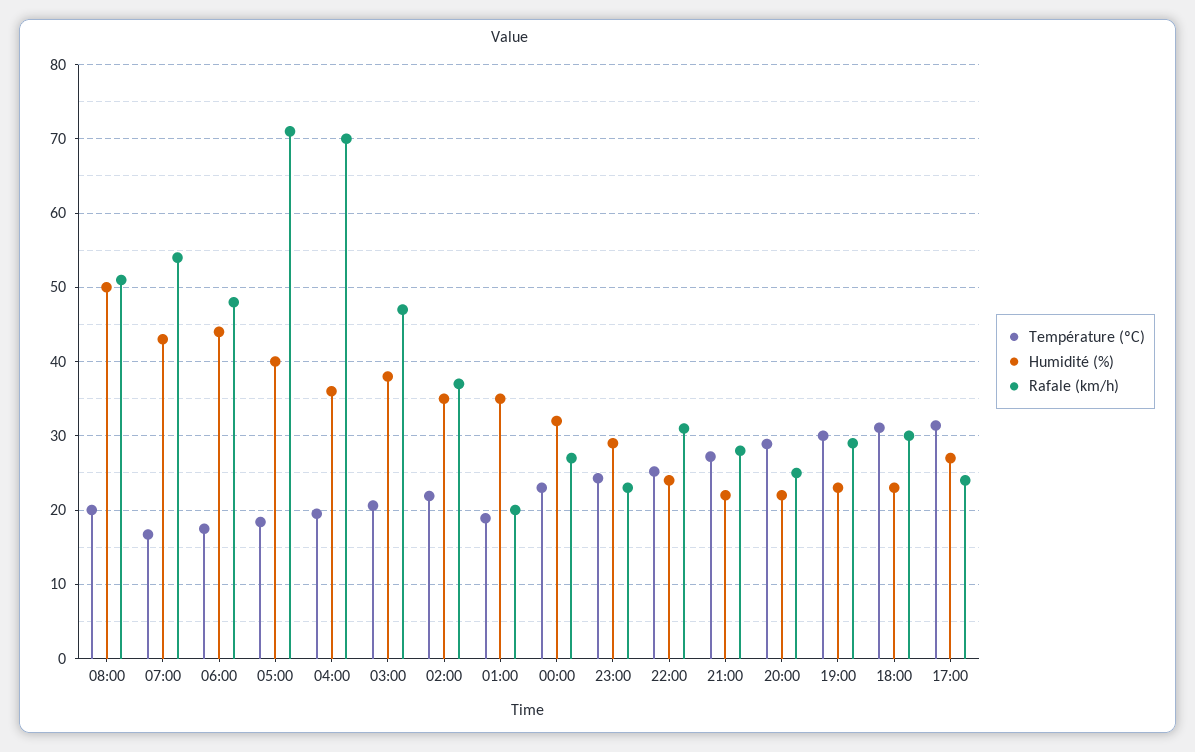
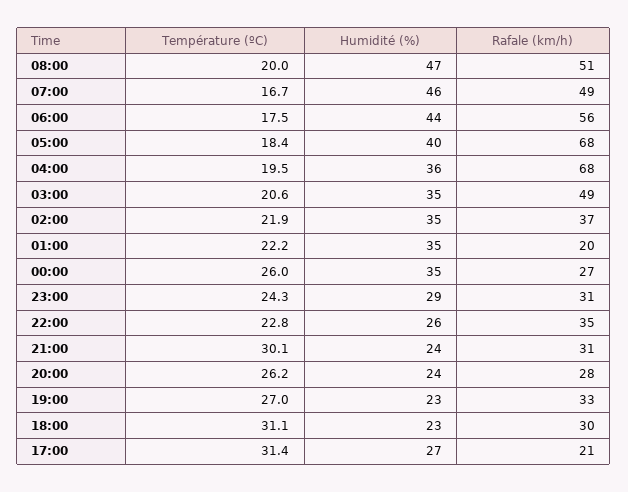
Humidité (%), 08:00: 50 -> 47
Humidité (%), 07:00: 43 -> 46
Rafale (km/h), 07:00: 54 -> 49
Rafale (km/h), 06:00: 48 -> 56
Rafale (km/h), 05:00: 71 -> 68
Rafale (km/h), 04:00: 70 -> 68
Humidité (%), 03:00: 38 -> 35
Rafale (km/h), 03:00: 47 -> 49
Température (ºC), 01:00: 19 -> 22.2
Température (ºC), 00:00: 23 -> 26
Humidité (%), 00:00: 32 -> 35
Rafale (km/h), 23:00: 23 -> 31
Température (ºC), 22:00: 25 -> 22.8
Humidité (%), 22:00: 24 -> 26
Rafale (km/h), 22:00: 31 -> 35
Température (ºC), 21:00: 27 -> 30.1
Humidité (%), 21:00: 22 -> 24
Rafale (km/h), 21:00: 28 -> 31
Température (ºC), 20:00: 29 -> 26.2
Humidité (%), 20:00: 22 -> 24
Rafale (km/h), 20:00: 25 -> 28
Température (ºC), 19:00: 30 -> 27
Rafale (km/h), 19:00: 29 -> 33
Rafale (km/h), 17:00: 24 -> 21

